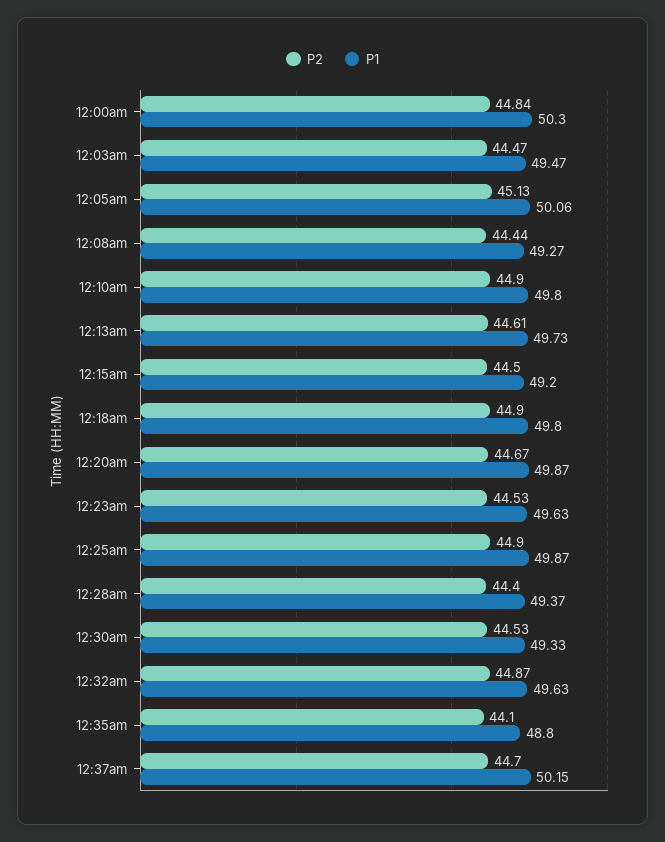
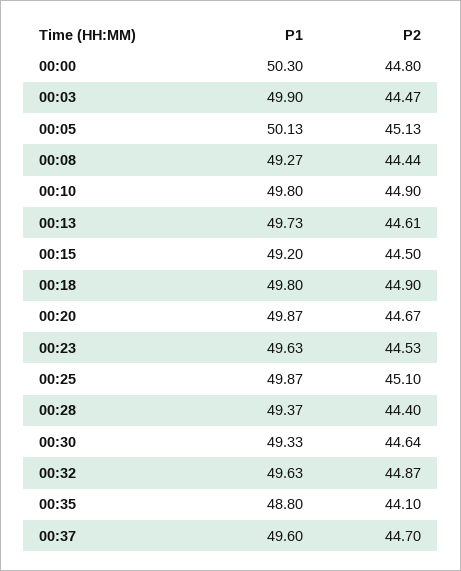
P2, 12:00am: 44.84 -> 44.8
P1, 12:03am: 49.47 -> 49.9
P1, 12:05am: 50.06 -> 50.13
P2, 12:25am: 44.9 -> 45.1
P2, 12:30am: 44.53 -> 44.64
P1, 12:37am: 50.15 -> 49.6

